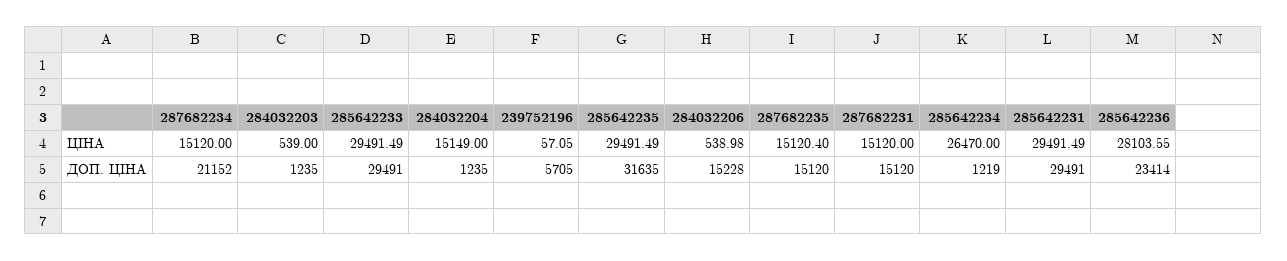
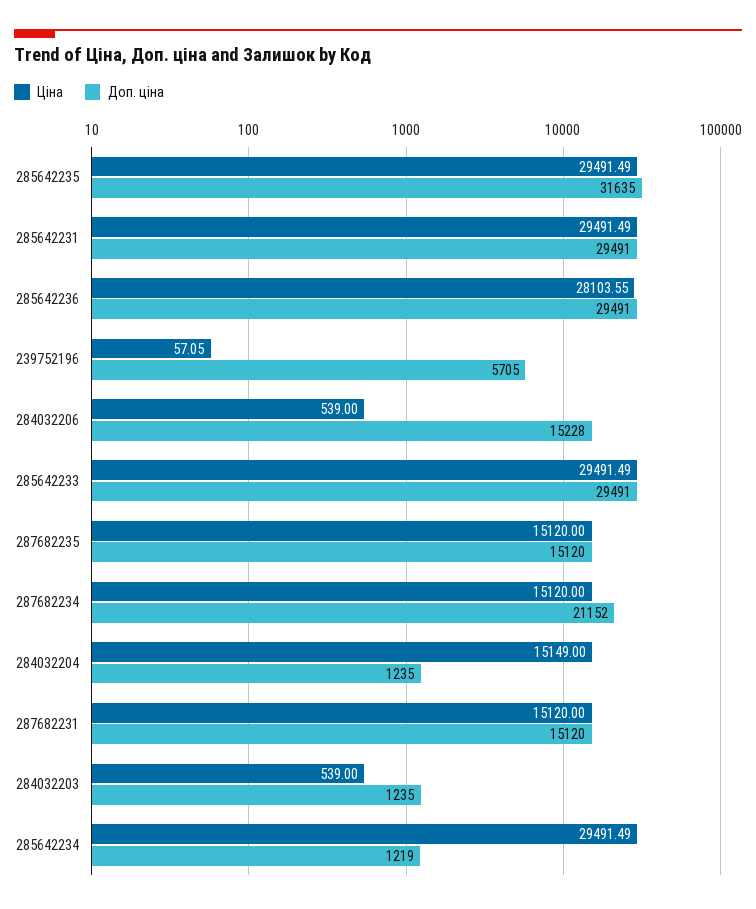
ЦІНА, 284032206: 538.98 -> 539
ЦІНА, 287682235: 15120.4 -> 15120
ЦІНА, 285642234: 26470 -> 29491.49
ДОП. ЦІНА, 285642236: 23414 -> 29491

